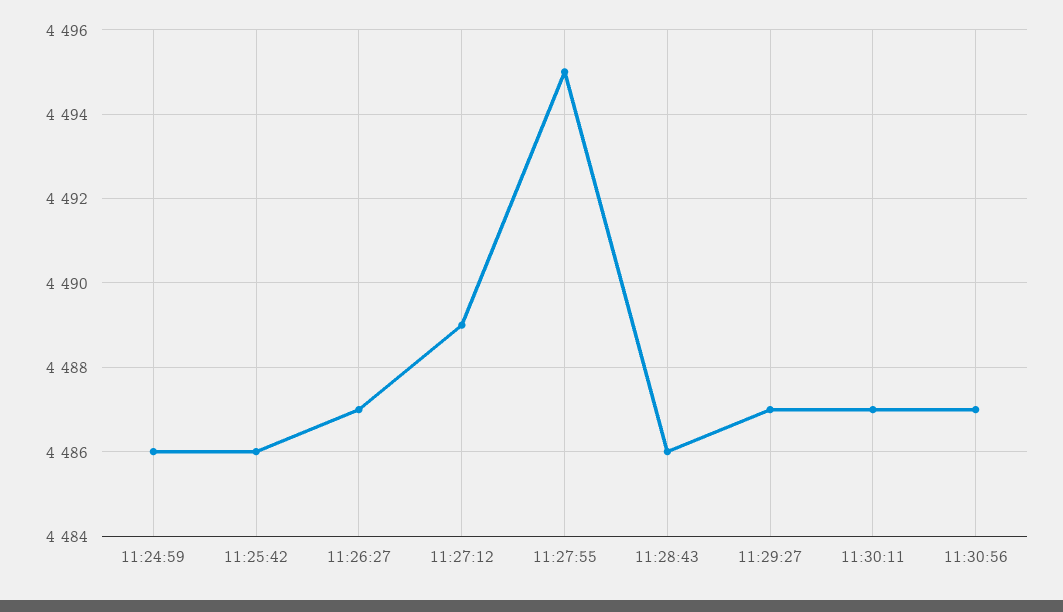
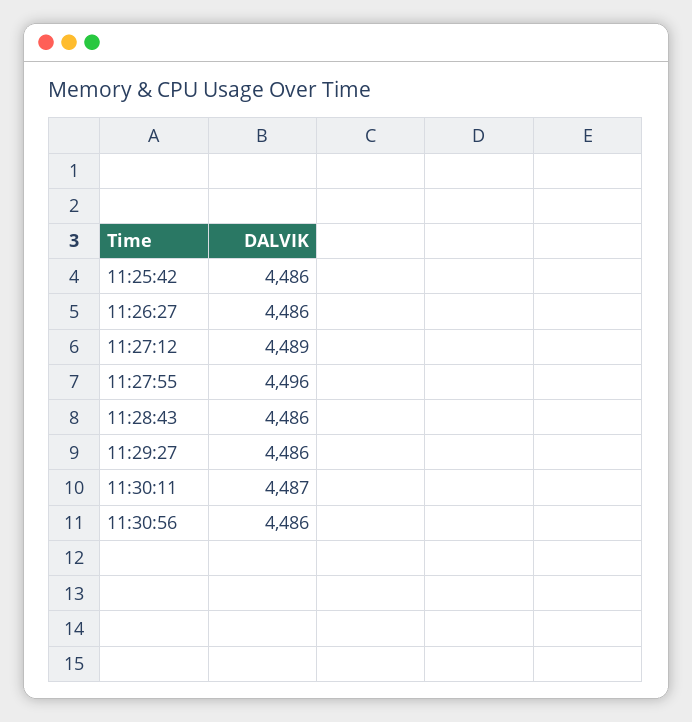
11:24:59: 4486 -> none
11:26:27: 4487 -> 4486
11:27:55: 4495 -> 4496
11:29:27: 4487 -> 4486
11:30:56: 4487 -> 4486

